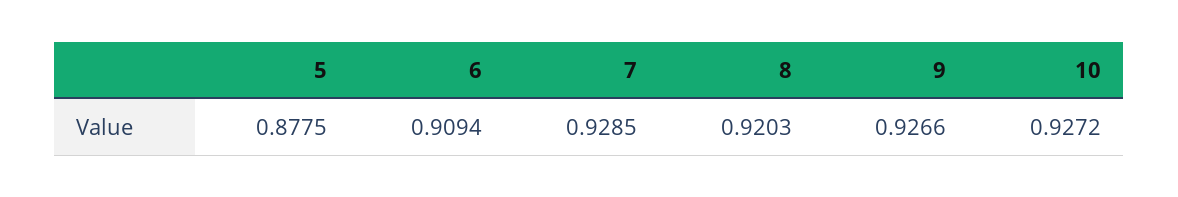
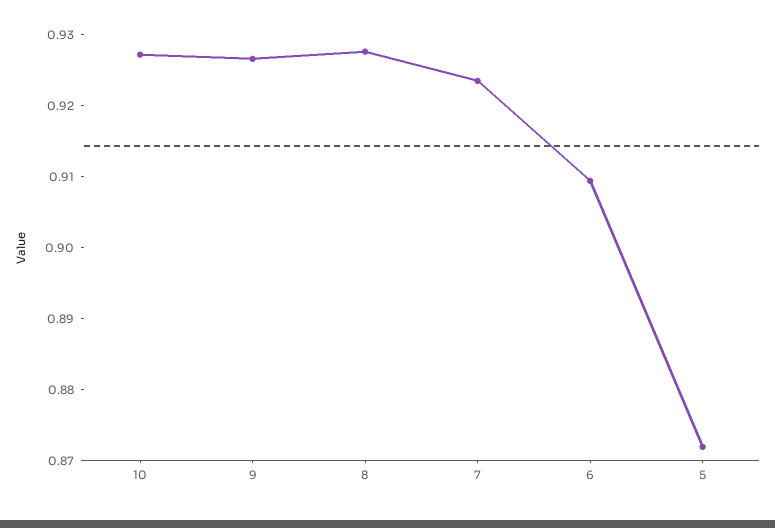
5: 0.8775 -> 0.872
7: 0.9285 -> 0.924
8: 0.9203 -> 0.928

